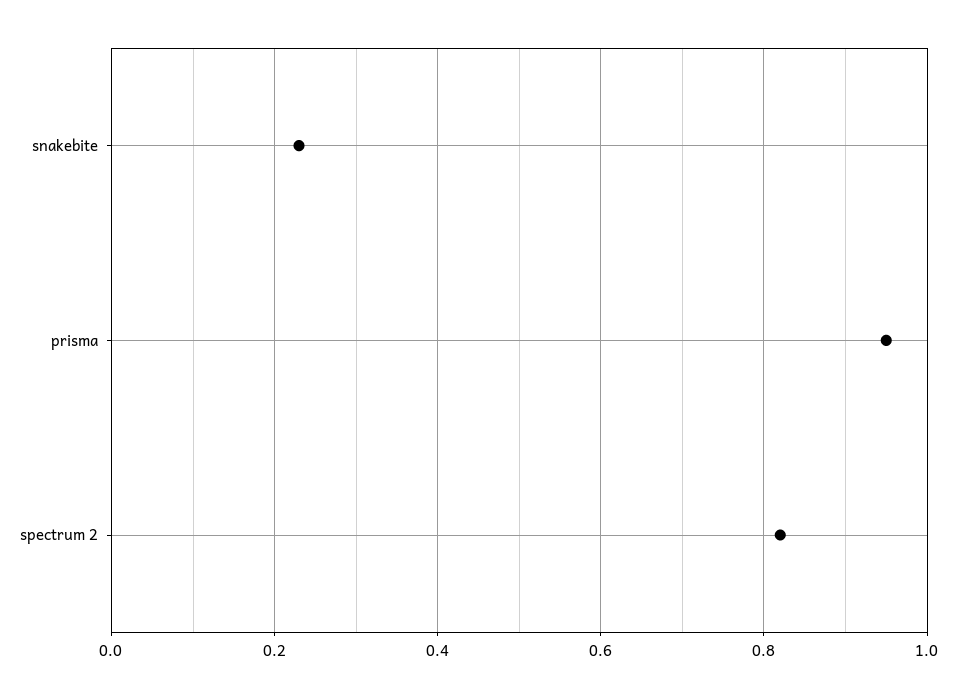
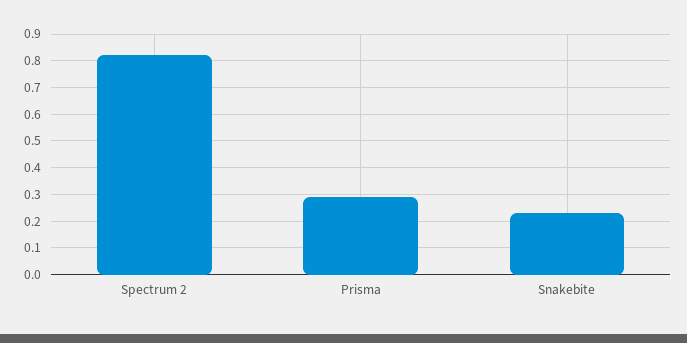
prisma: 0.95 -> 0.3

